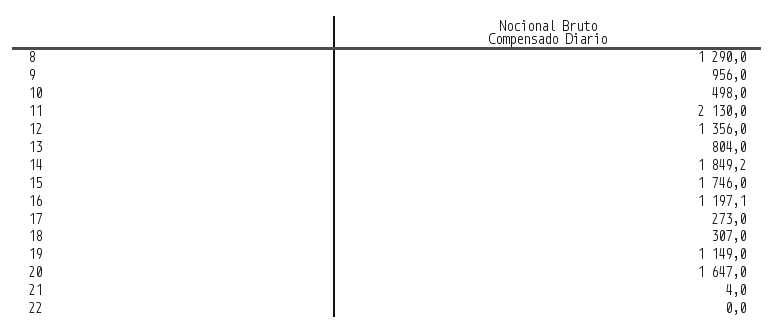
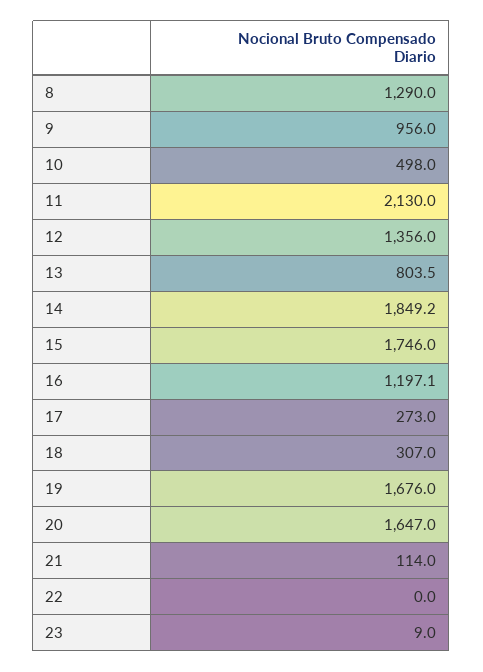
13: 804 -> 803.5
19: 1149 -> 1676
21: 4 -> 114
23: none -> 9

